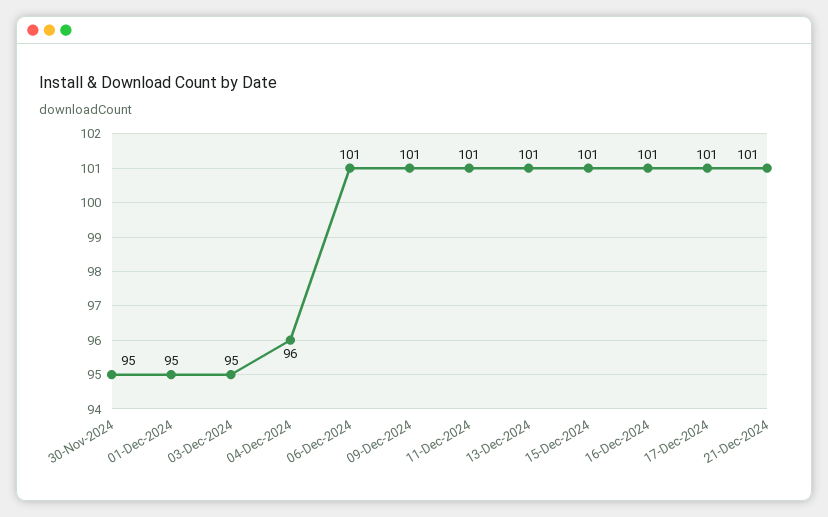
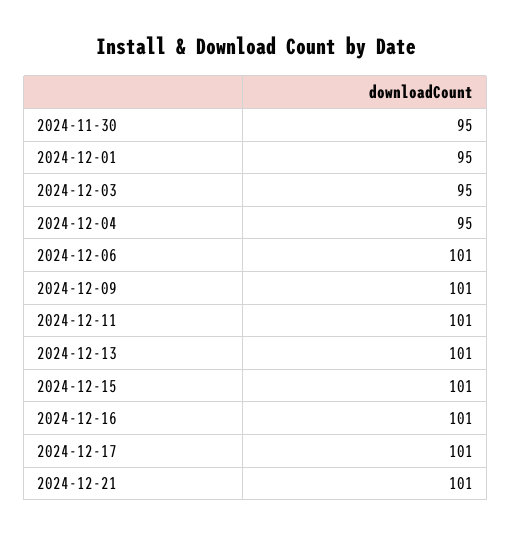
04-Dec-2024: 96 -> 95

